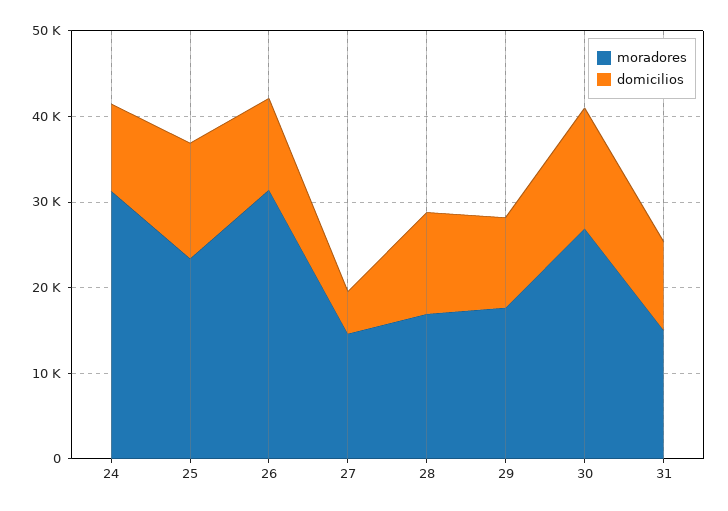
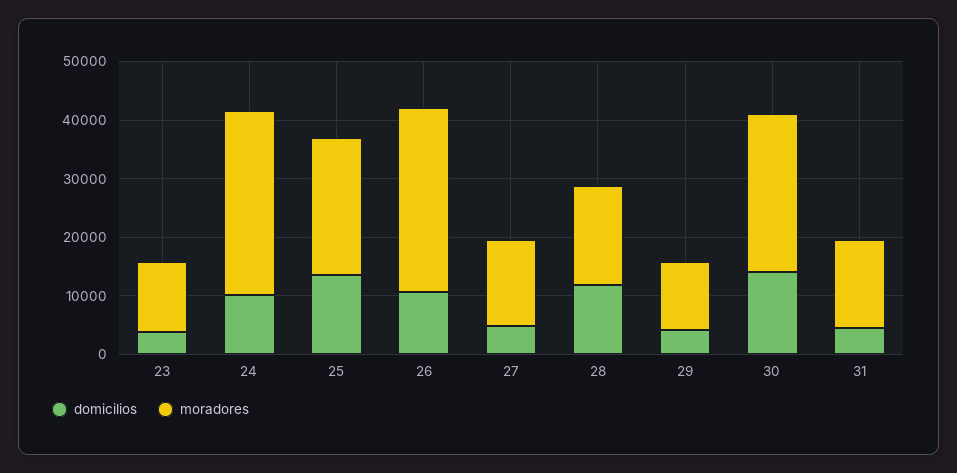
moradores, 29: 18000 -> 12000
domicilios, 29: 10000 -> 4000
domicilios, 31: 10000 -> 4000
domicilios, 23: none -> 4000
moradores, 23: none -> 12000

